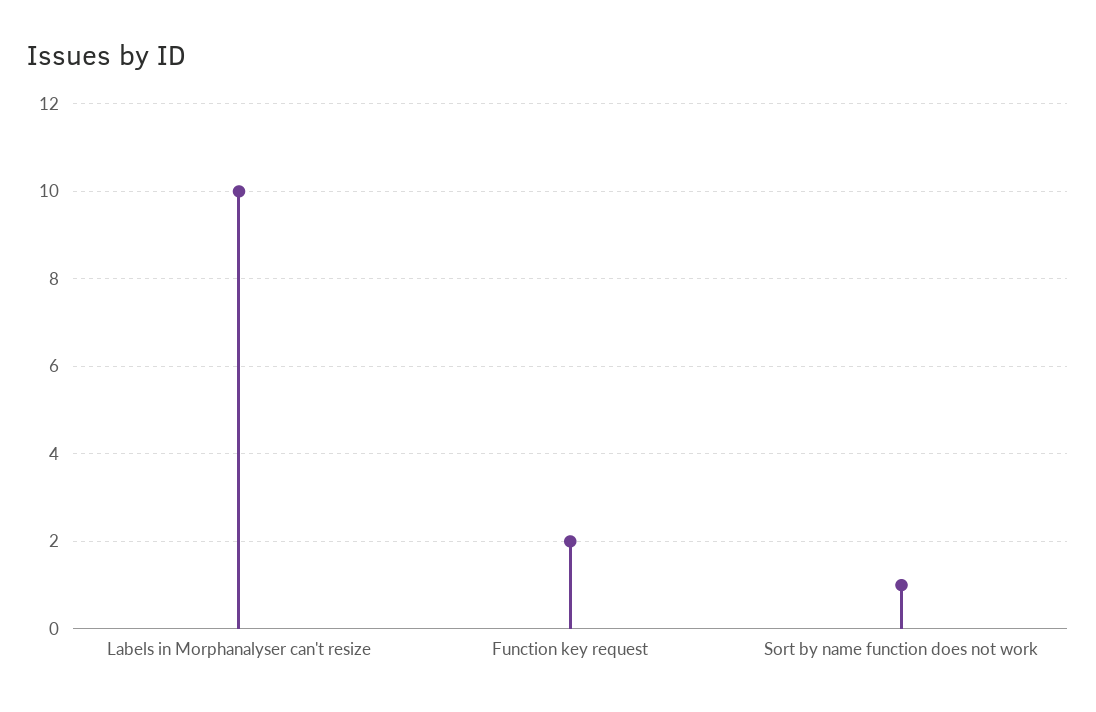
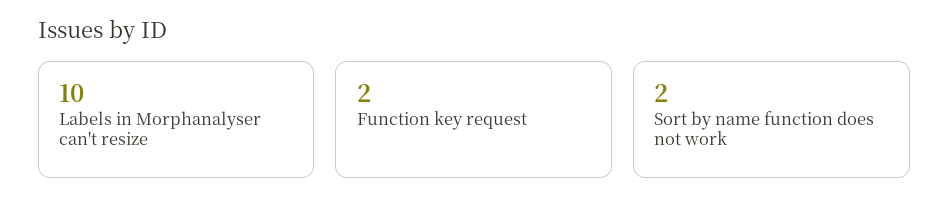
Sort by name function does not work: 1 -> 2

